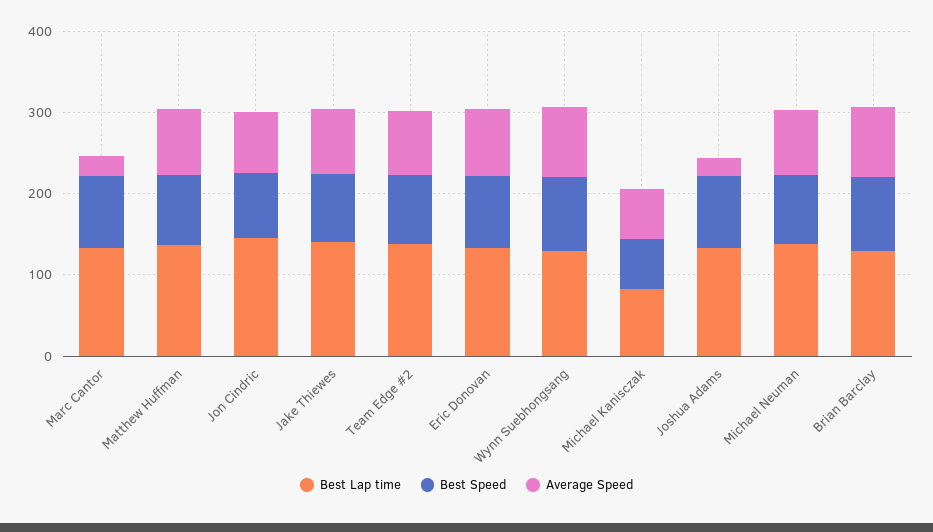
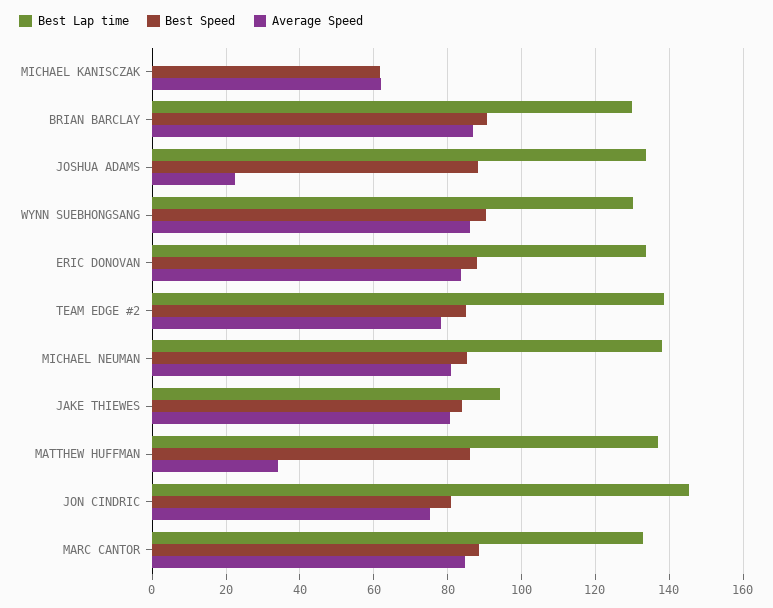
Average Speed, Marc Cantor: 20 -> 84
Average Speed, Matthew Huffman: 80 -> 34
Best Lap time, Jake Thiewes: 140 -> 94
Best Lap time, Michael Kanisczak: 80 -> 0

